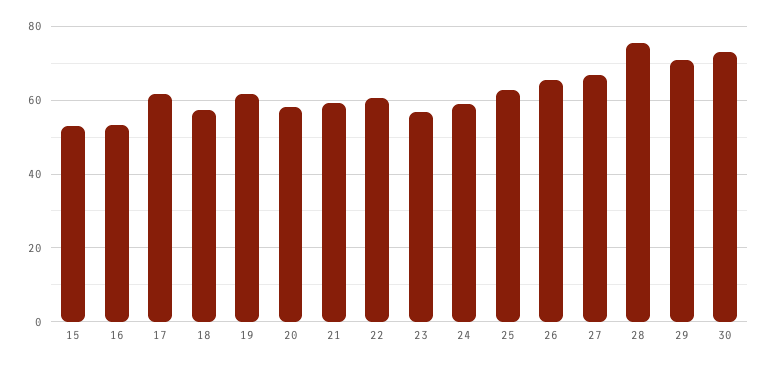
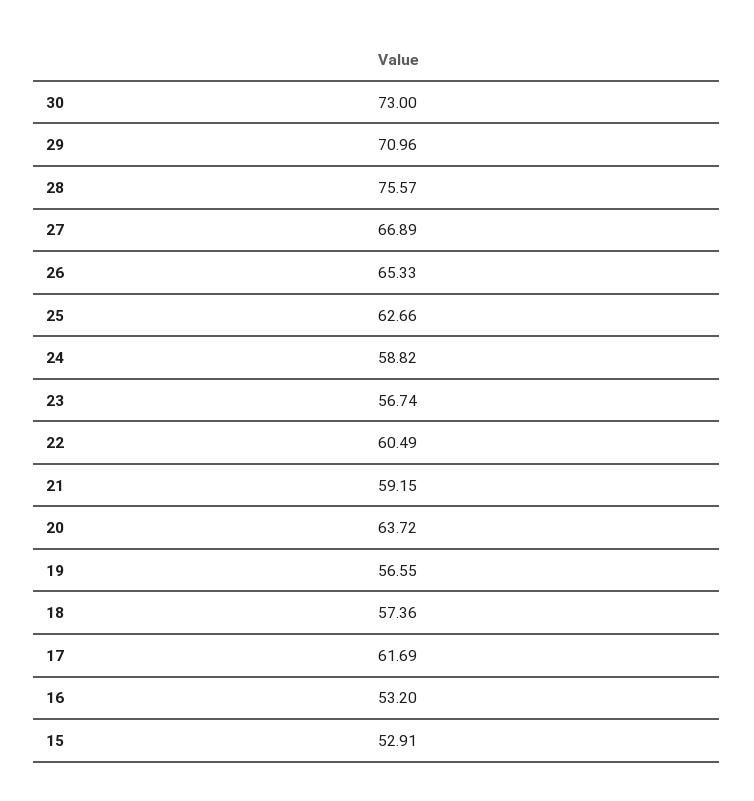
19: 62 -> 56.55
20: 58 -> 63.72

